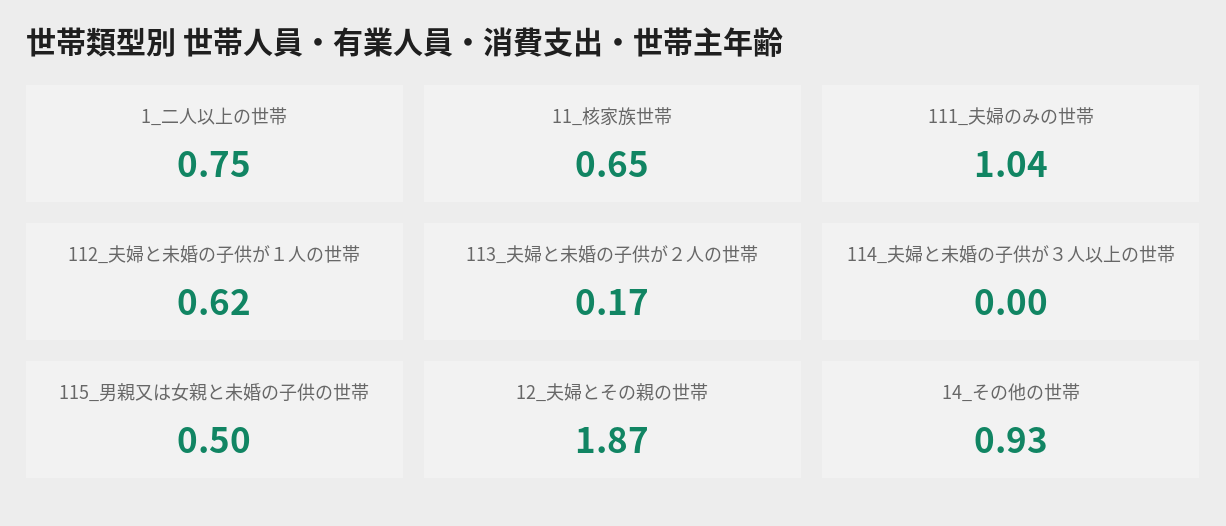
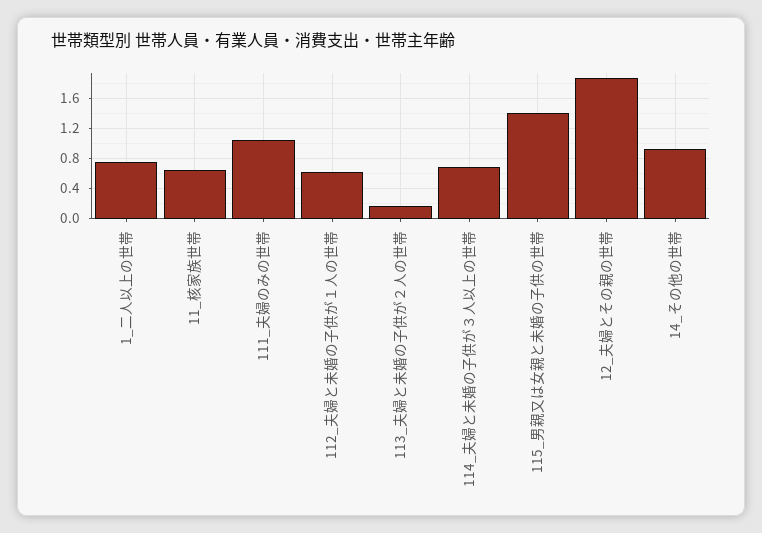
114_夫婦と未婚の子供が３人以上の世帯: 0 -> 0.7
115_男親又は女親と未婚の子供の世帯: 0.5 -> 1.4

